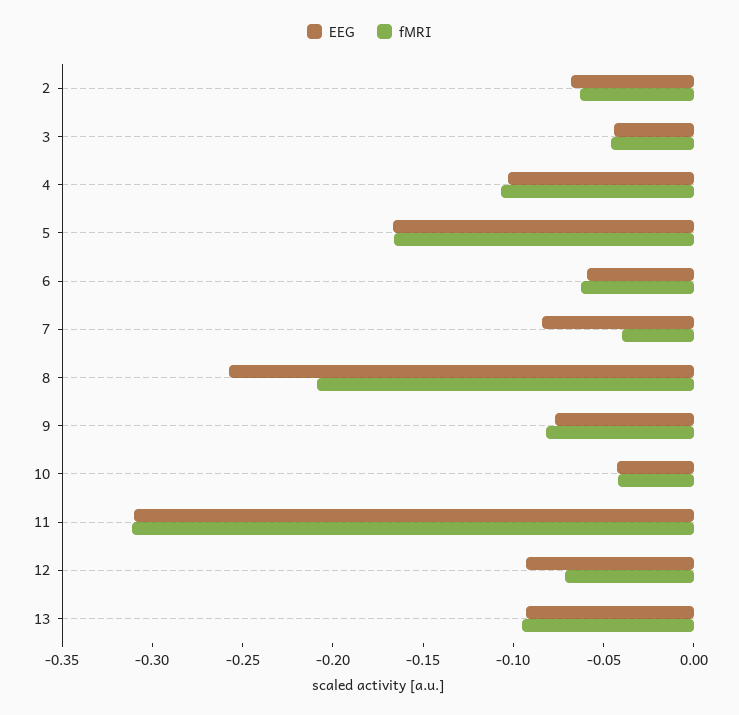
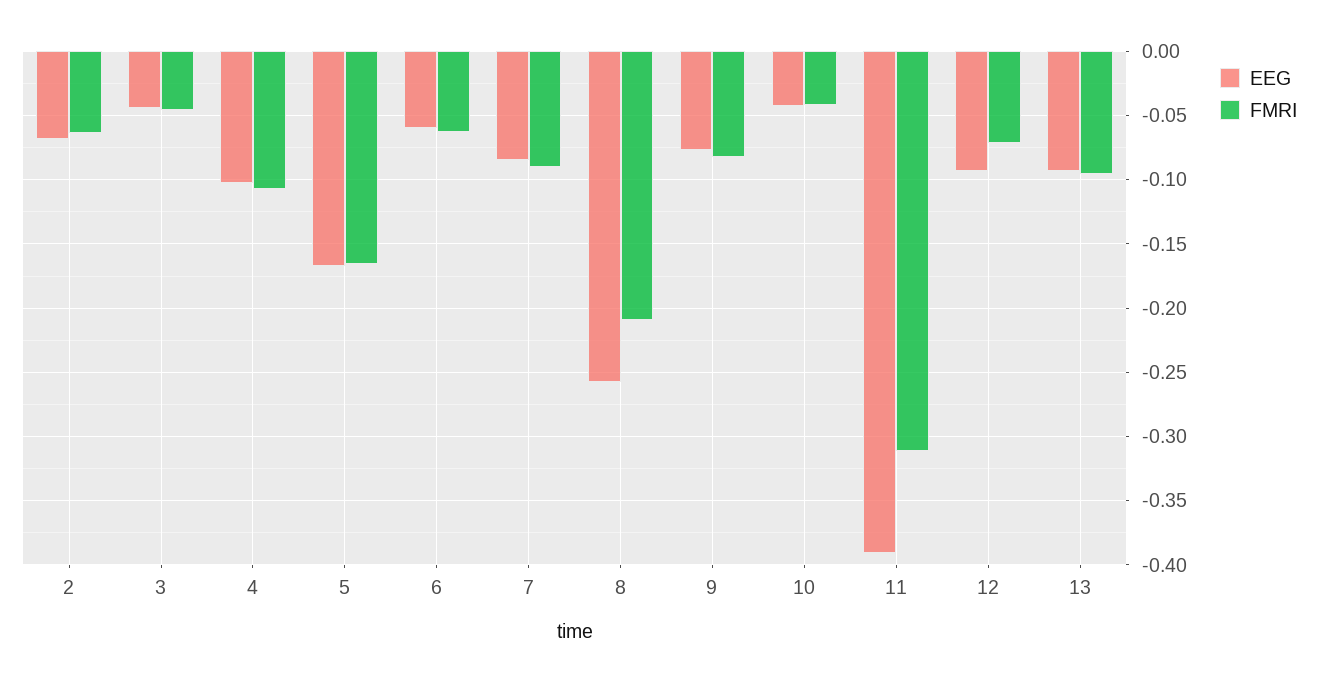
fMRI, 7: -0.04 -> -0.09
EEG, 11: -0.31 -> -0.39

